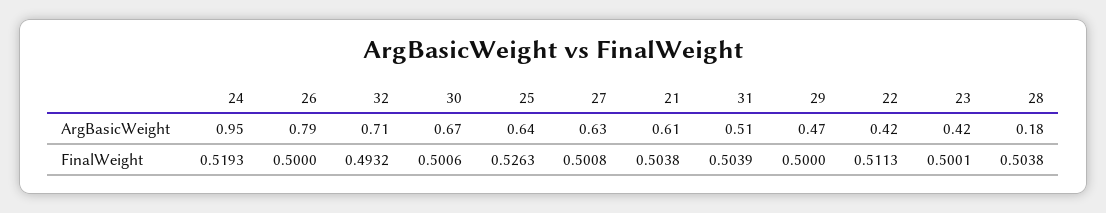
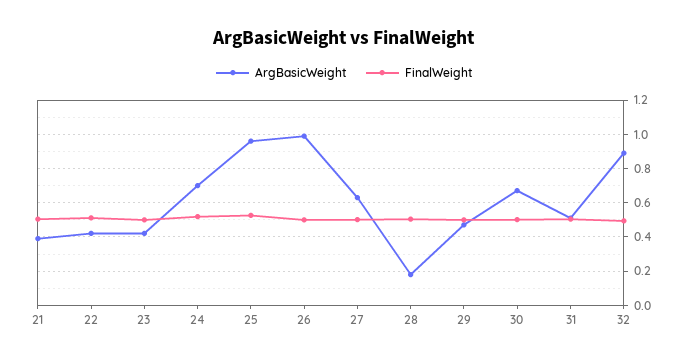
ArgBasicWeight, 24: 0.95 -> 0.7
ArgBasicWeight, 26: 0.79 -> 1
ArgBasicWeight, 32: 0.71 -> 0.9
ArgBasicWeight, 25: 0.64 -> 0.95
ArgBasicWeight, 21: 0.61 -> 0.4

